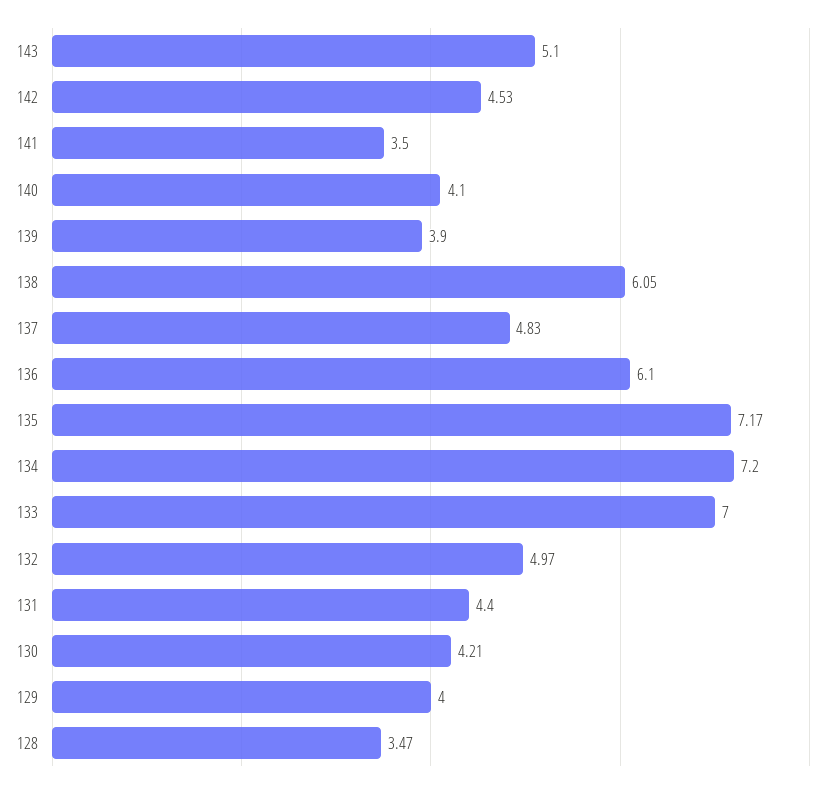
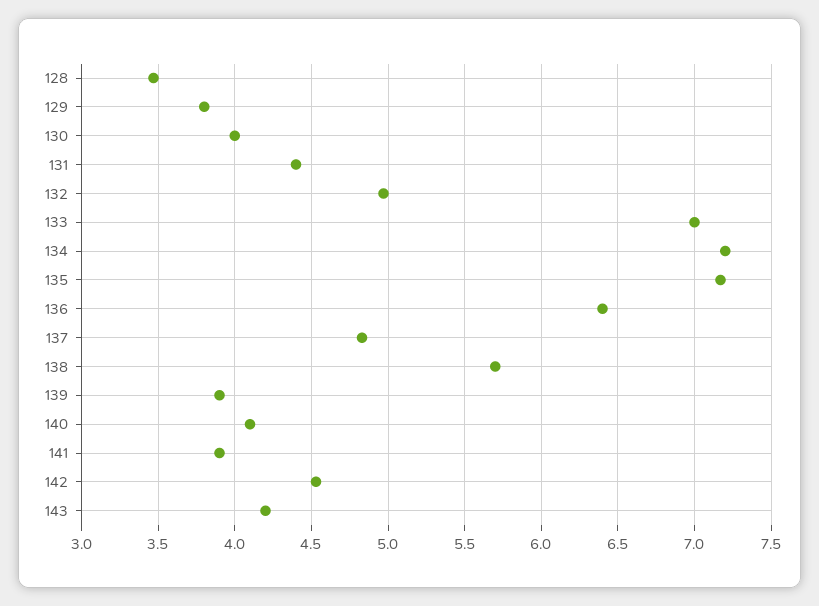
143: 5.1 -> 4.2
141: 3.5 -> 3.9
138: 6.05 -> 5.7
136: 6.1 -> 6.4
130: 4.21 -> 4
129: 4 -> 3.8

